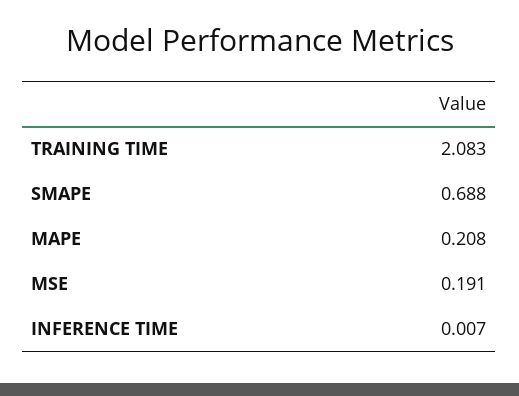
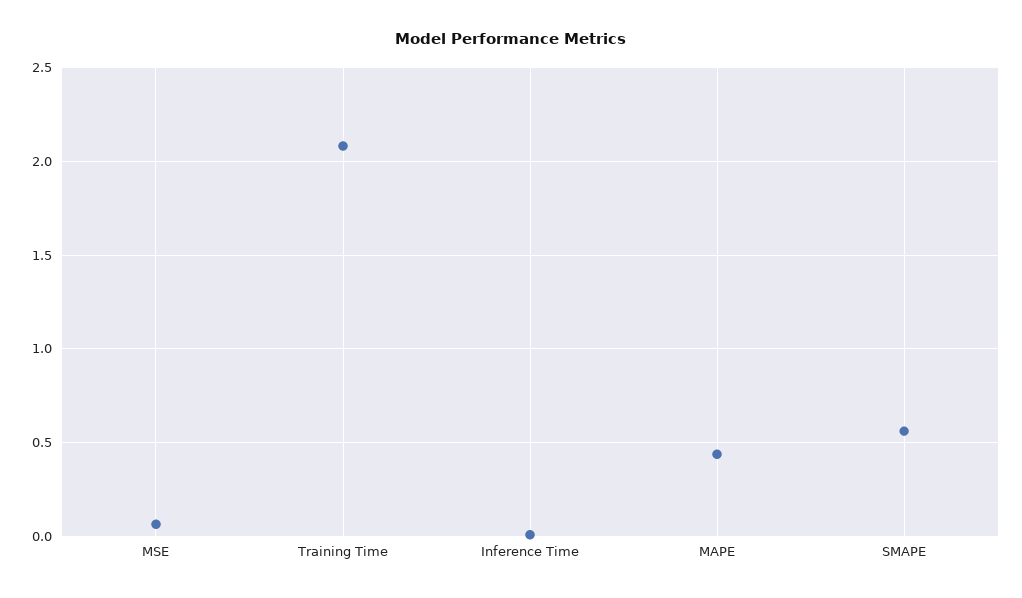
SMAPE: 0.688 -> 0.55
MAPE: 0.208 -> 0.45
MSE: 0.191 -> 0.05

